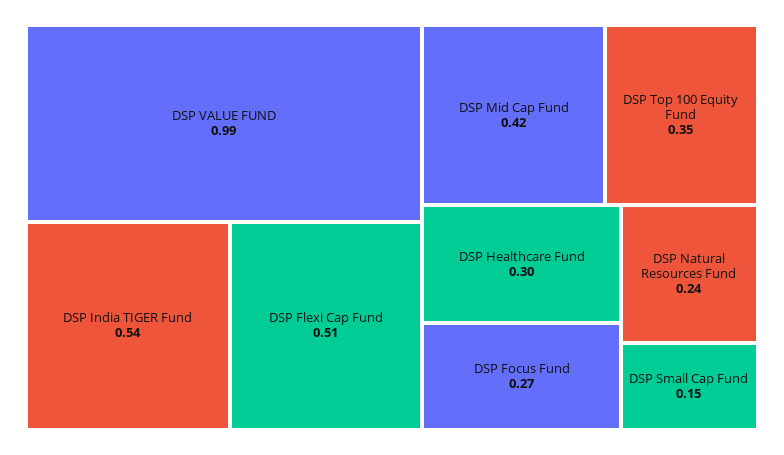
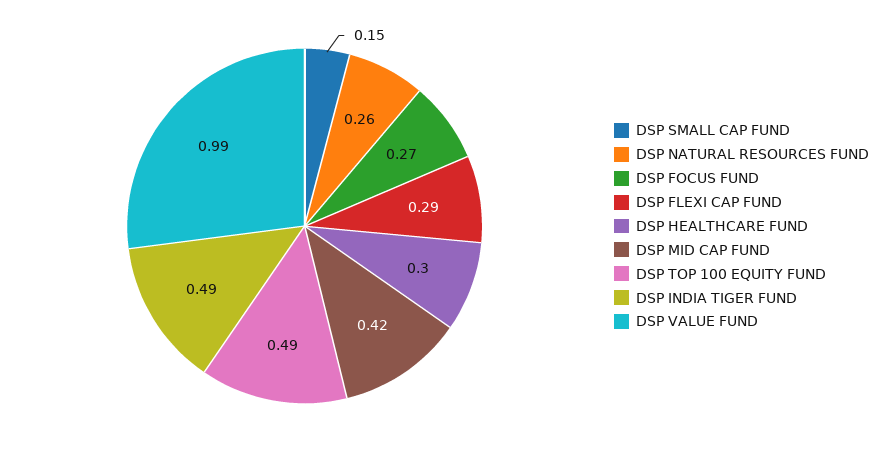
DSP India TIGER Fund: 0.54 -> 0.49
DSP Flexi Cap Fund: 0.51 -> 0.29
DSP Top 100 Equity Fund: 0.35 -> 0.49
DSP Natural Resources Fund: 0.24 -> 0.26

